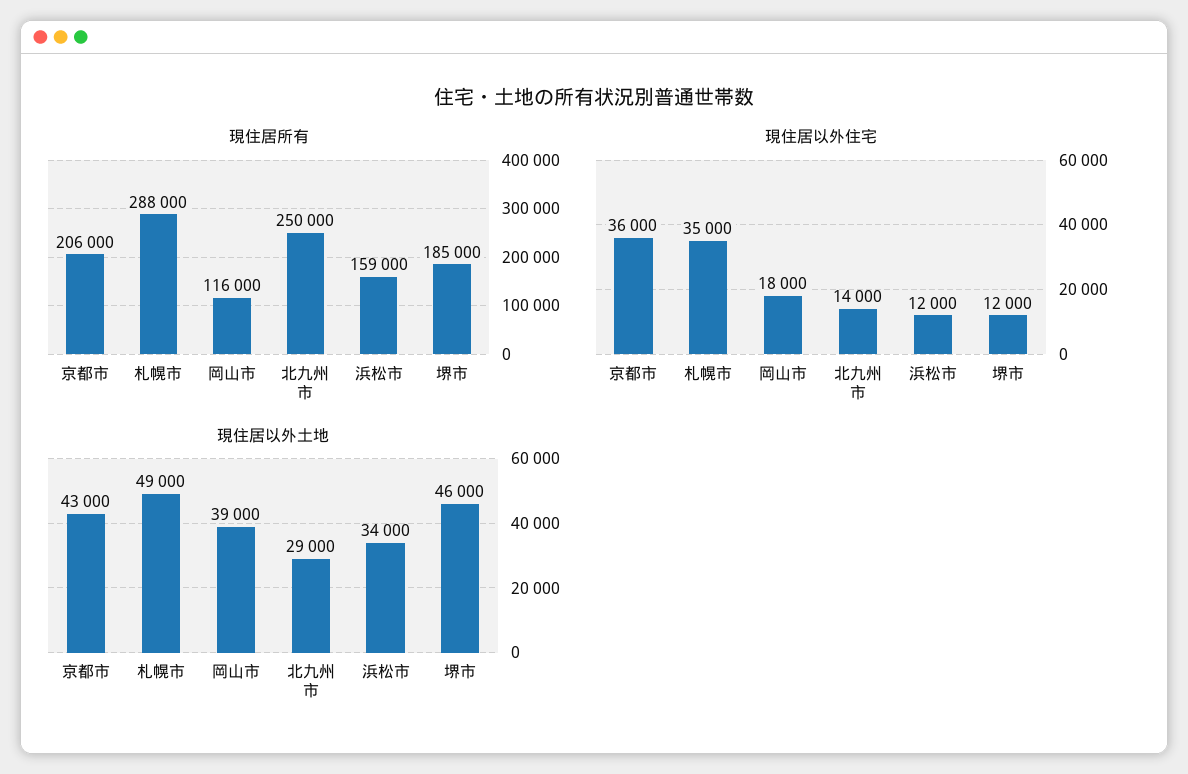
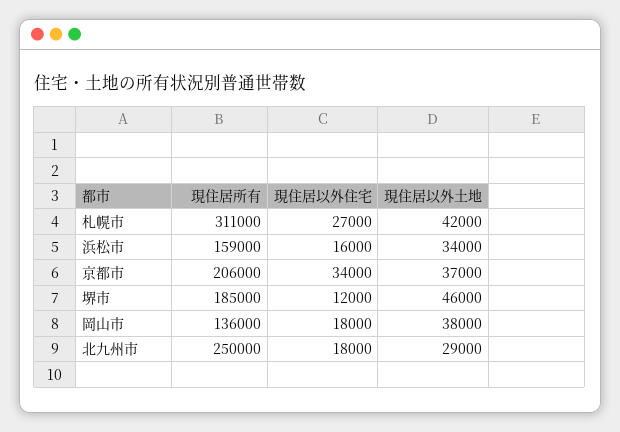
現住居所有, 札幌市: 288000 -> 311000
現住居所有, 岡山市: 116000 -> 136000
現住居以外住宅, 京都市: 36000 -> 34000
現住居以外住宅, 札幌市: 35000 -> 27000
現住居以外住宅, 北九州市: 14000 -> 18000
現住居以外住宅, 浜松市: 12000 -> 16000
現住居以外土地, 京都市: 43000 -> 37000
現住居以外土地, 札幌市: 49000 -> 42000
現住居以外土地, 岡山市: 39000 -> 38000

